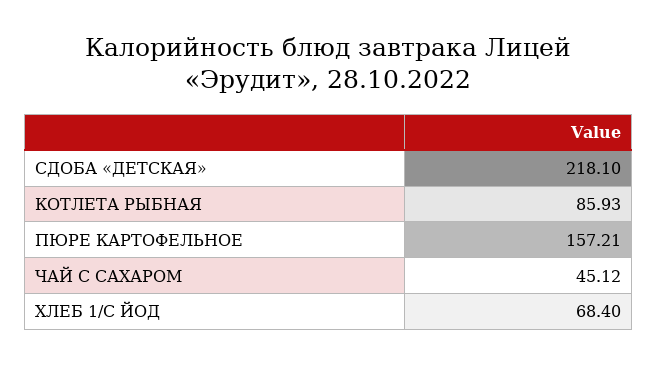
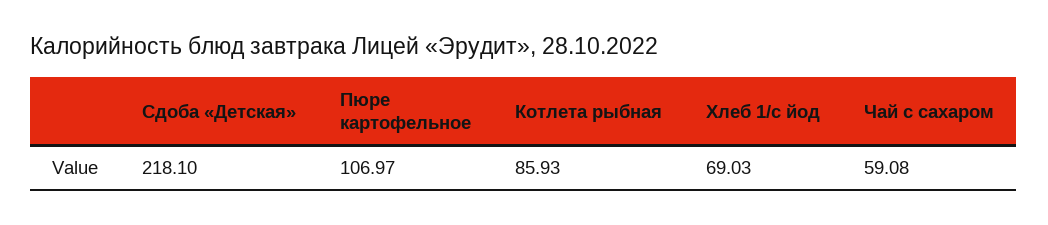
ПЮРЕ КАРТОФЕЛЬНОЕ: 157.21 -> 106.97
ЧАЙ С САХАРОМ: 45.12 -> 59.08
ХЛЕБ 1/С ЙОД: 68.4 -> 69.03

